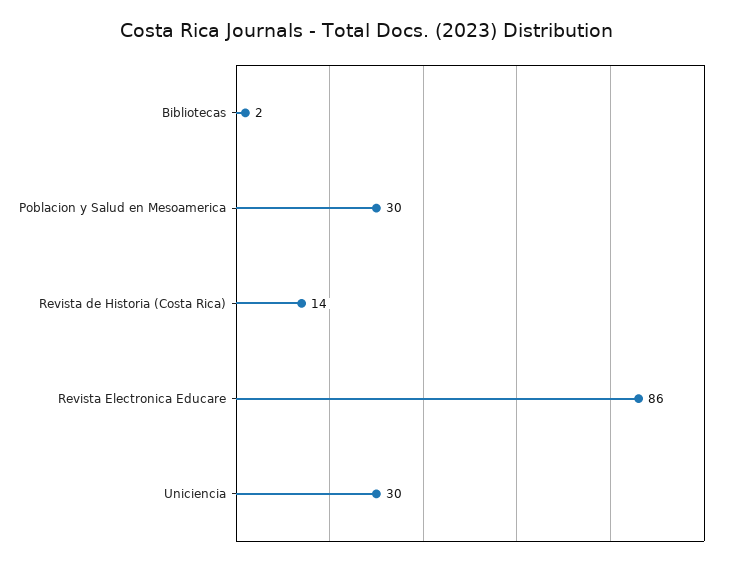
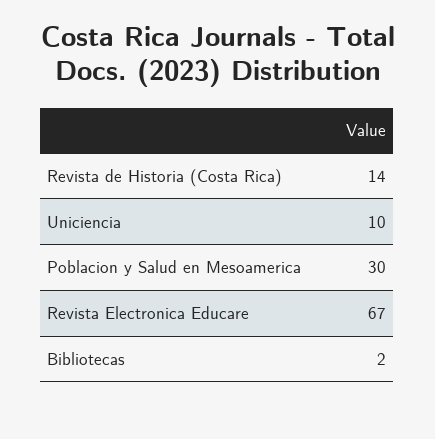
Revista Electronica Educare: 86 -> 67
Uniciencia: 30 -> 10

